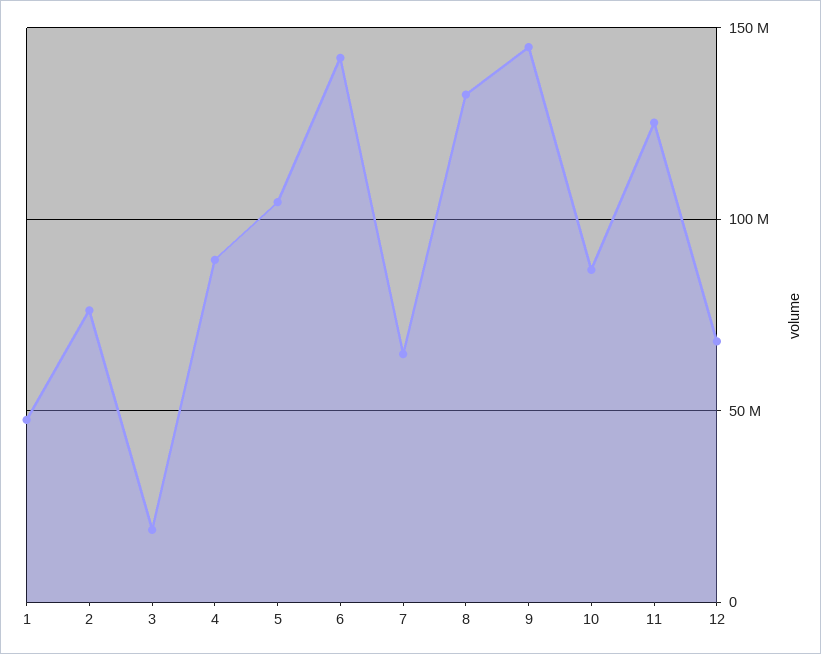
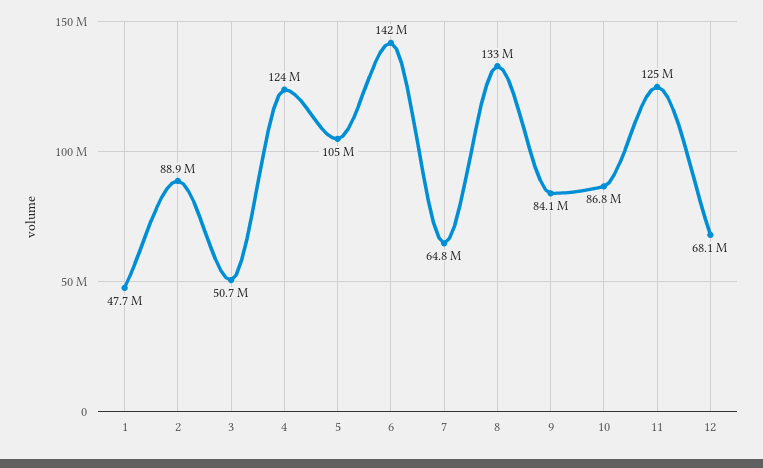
2: 75000000 -> 88900000
3: 20000000 -> 50700000
4: 90000000 -> 124000000
9: 145000000 -> 84100000

